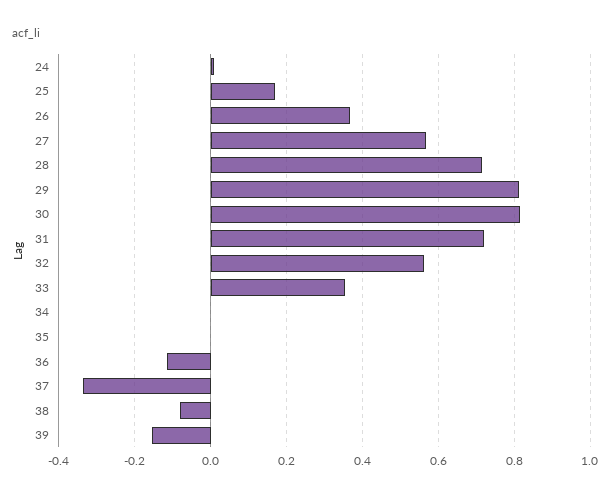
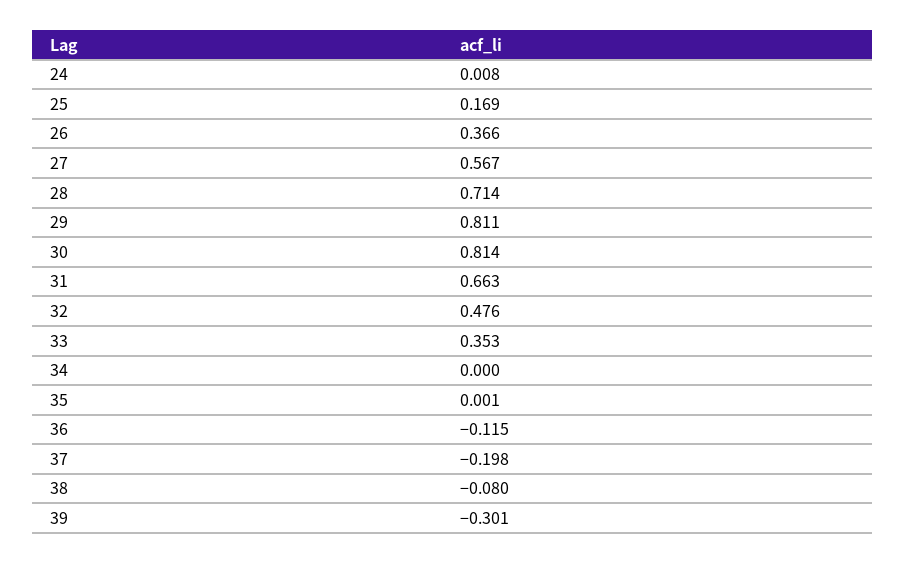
31: 0.72 -> 0.663
32: 0.56 -> 0.476
37: -0.34 -> -0.198
39: -0.16 -> -0.301

